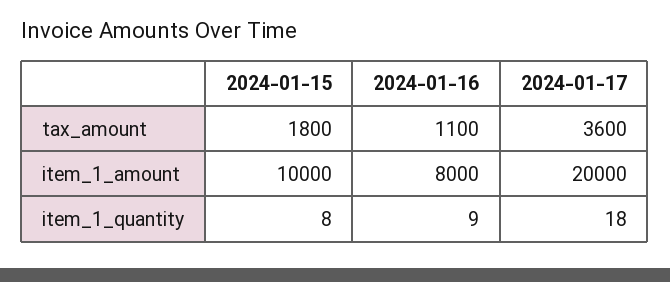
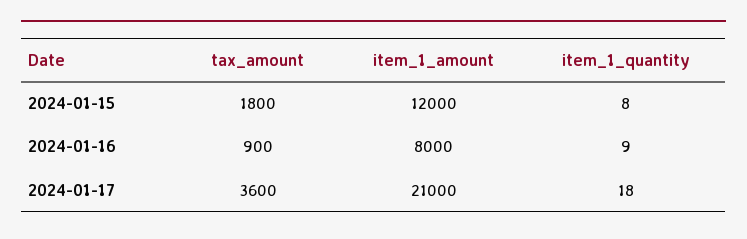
2024-01-16, tax_amount: 1100 -> 900
2024-01-15, item_1_amount: 10000 -> 12000
2024-01-17, item_1_amount: 20000 -> 21000

